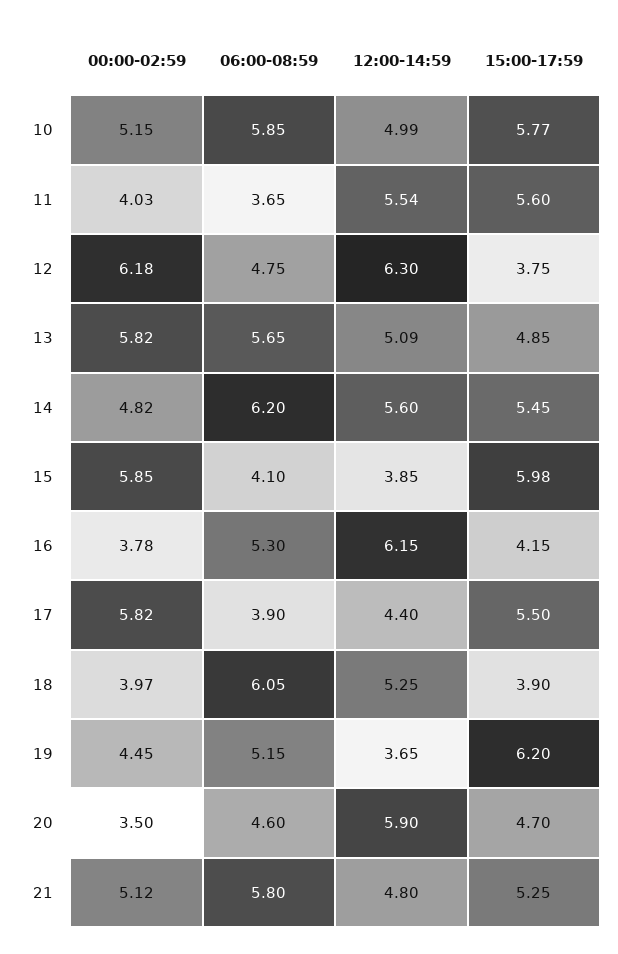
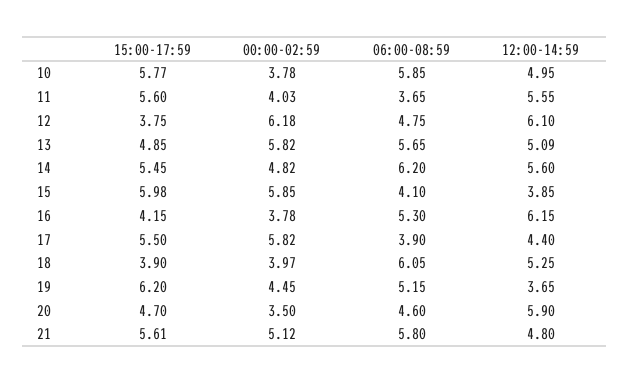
00:00-02:59, 10: 5.15 -> 3.78
12:00-14:59, 10: 4.99 -> 4.95
12:00-14:59, 11: 5.54 -> 5.55
12:00-14:59, 12: 6.3 -> 6.1
15:00-17:59, 21: 5.25 -> 5.61

